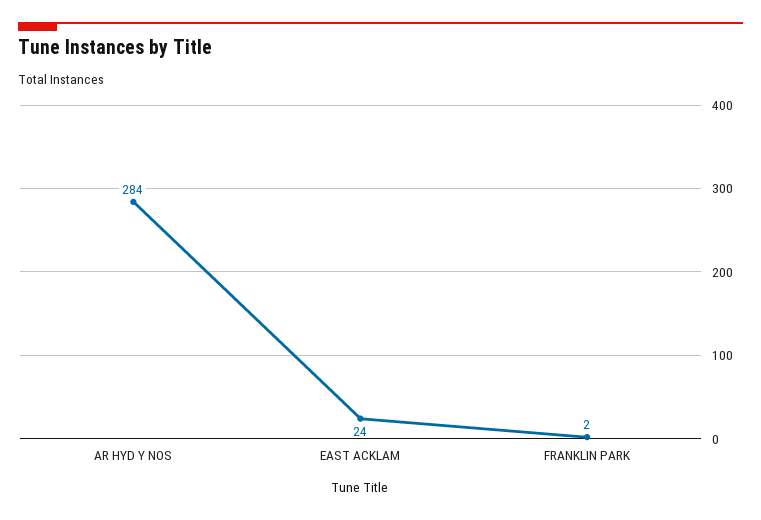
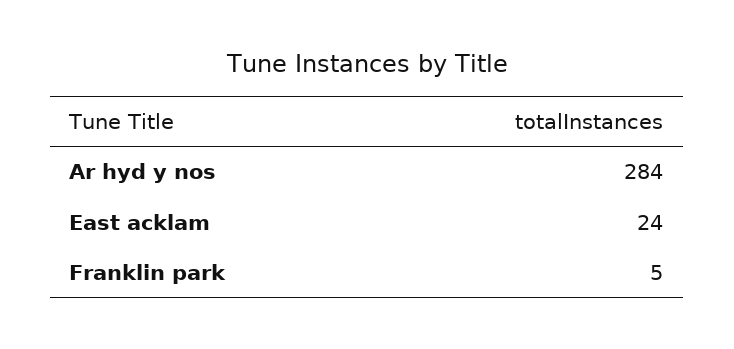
FRANKLIN PARK: 2 -> 5

